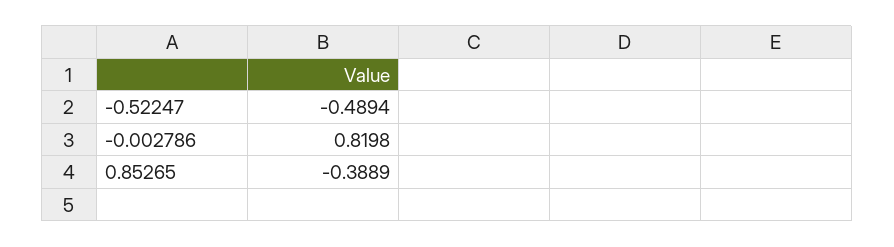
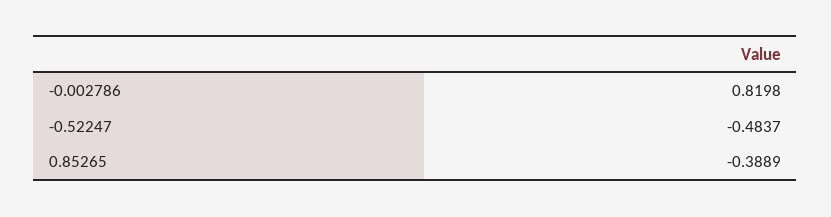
-0.52247: -0.4894 -> -0.4837

